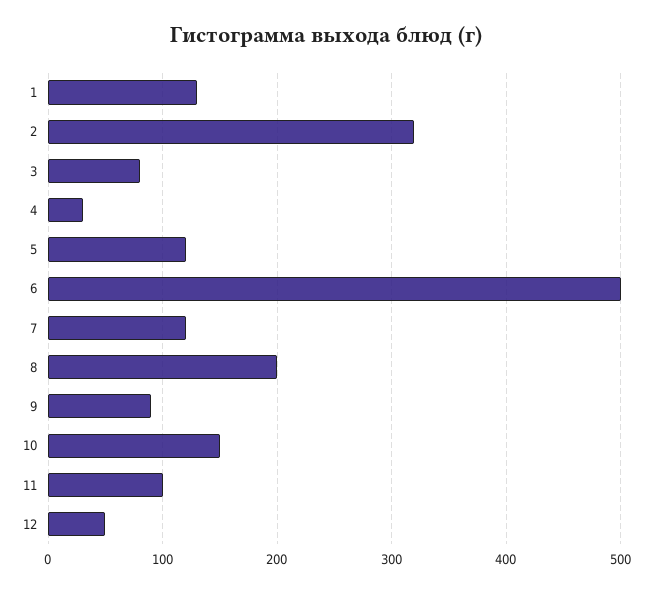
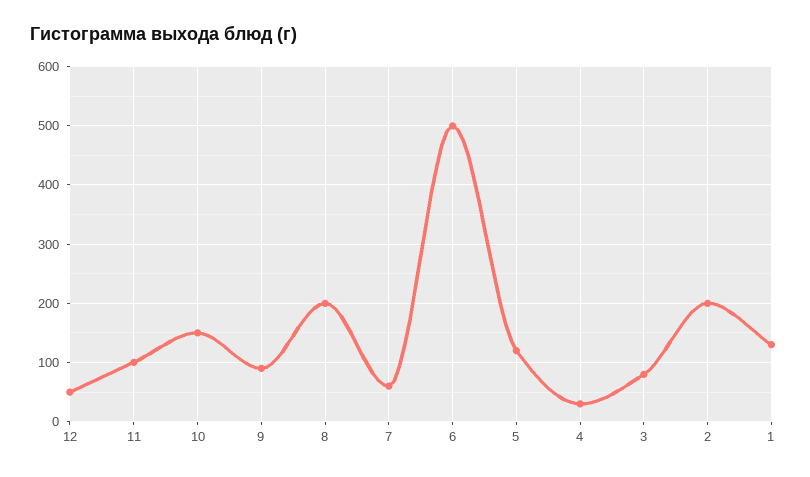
2: 320 -> 200
7: 120 -> 60

